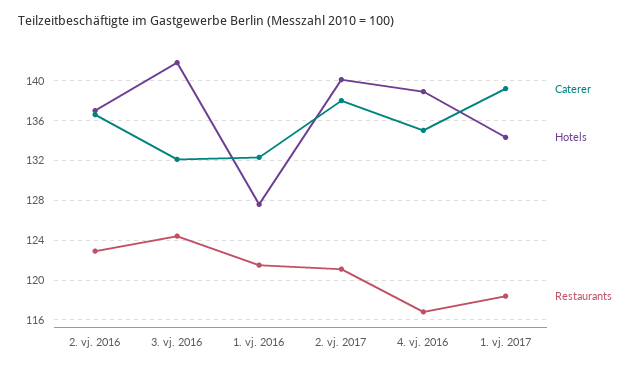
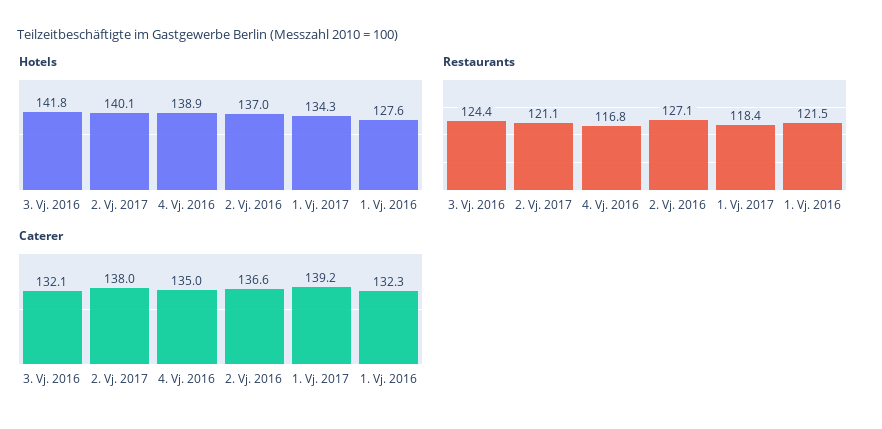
Restaurants, 2. vj. 2016: 123 -> 127.1

